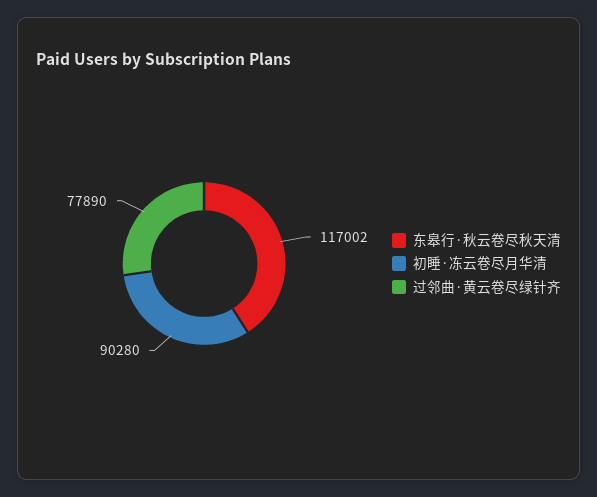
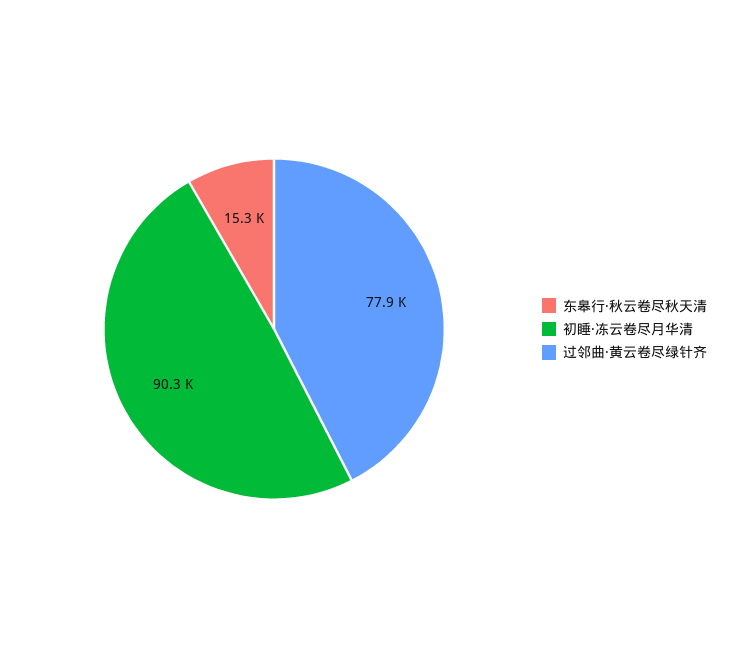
东皋行·秋云卷尽秋天清: 117002 -> 15300

